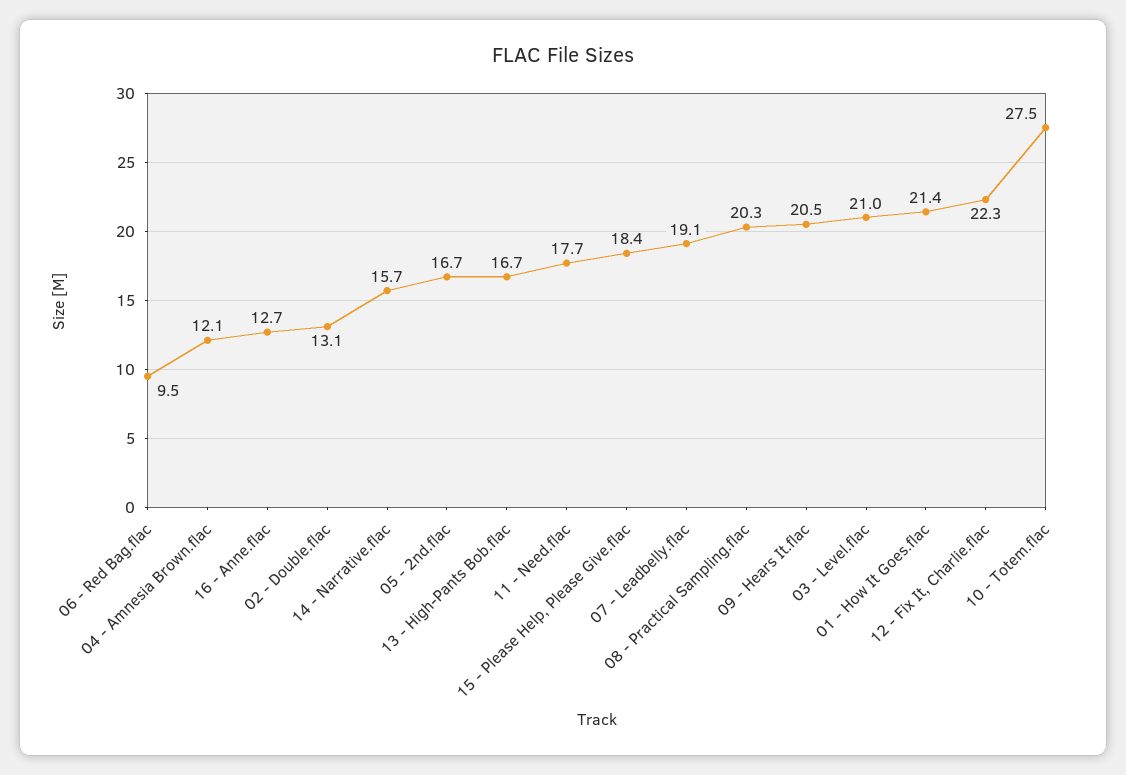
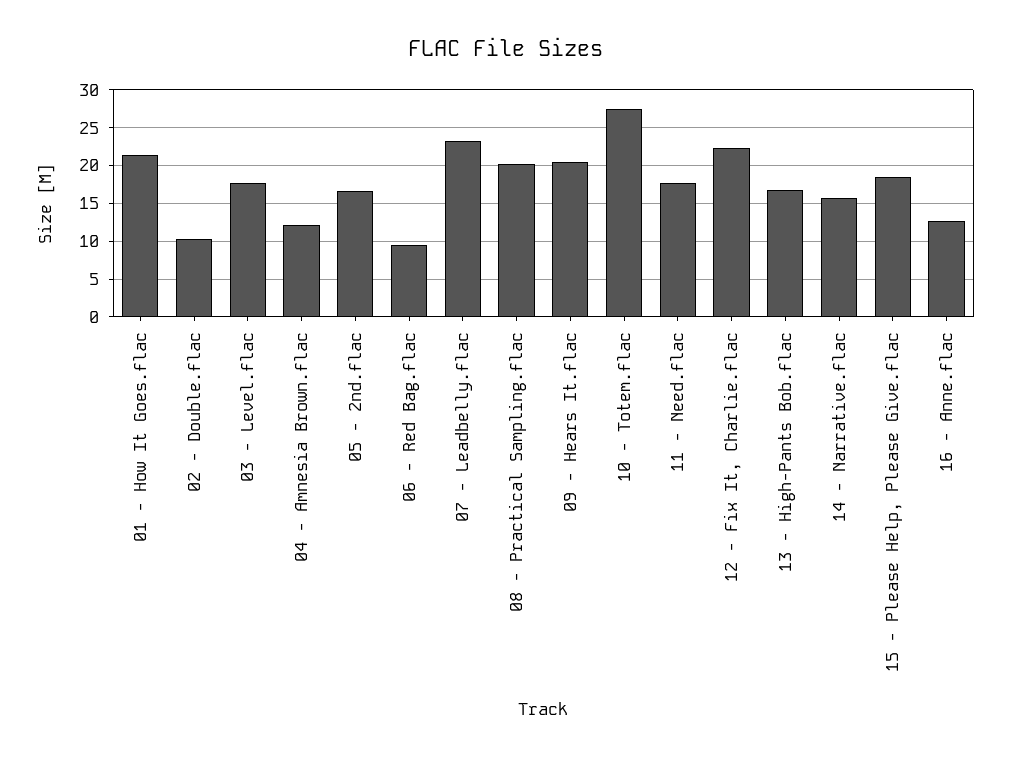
02 - Double.flac: 13.1 -> 10
07 - Leadbelly.flac: 19.1 -> 23
03 - Level.flac: 21 -> 18

